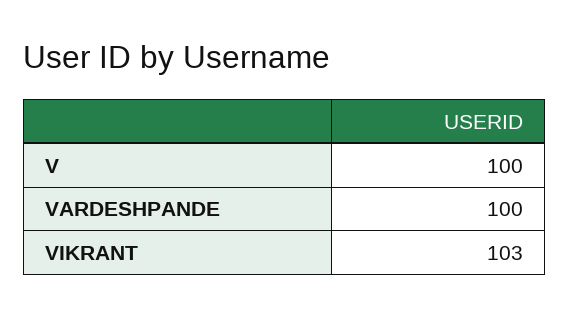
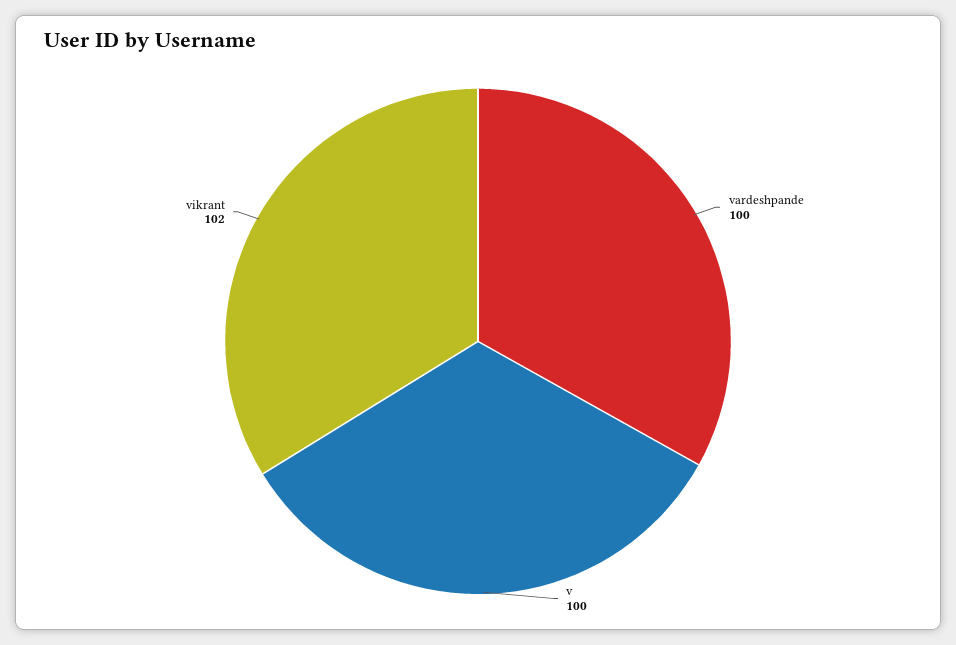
VIKRANT: 103 -> 102

